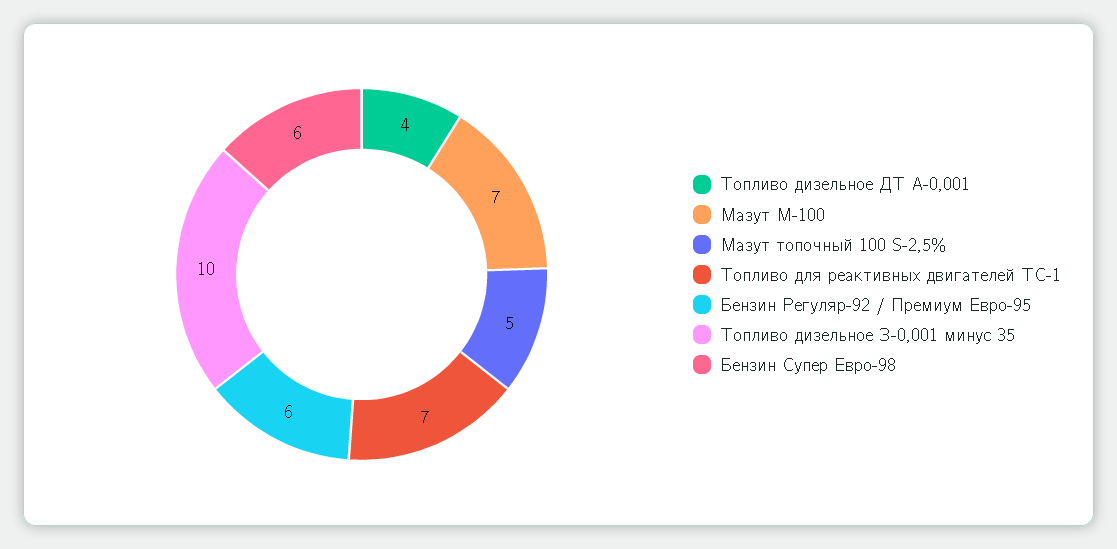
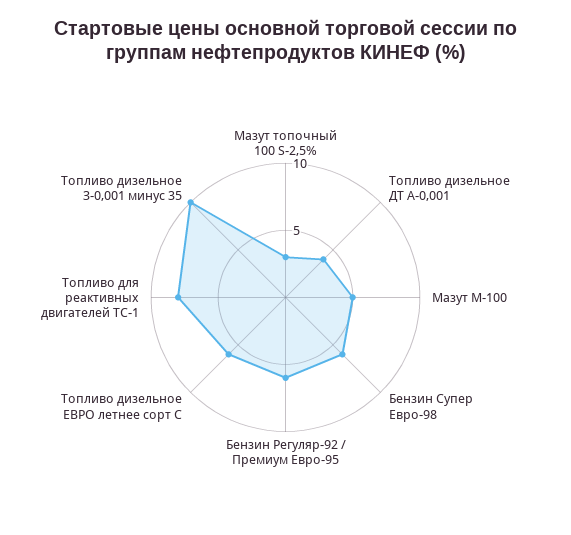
Мазут М-100: 7 -> 5
Мазут топочный 100 S-2,5%: 5 -> 3
Топливо для реактивных двигателей ТС-1: 7 -> 8
Топливо дизельное ЕВРО летнее сорт С: none -> 6

